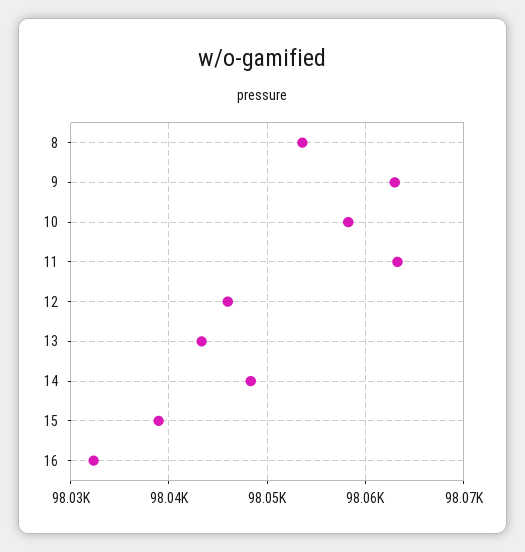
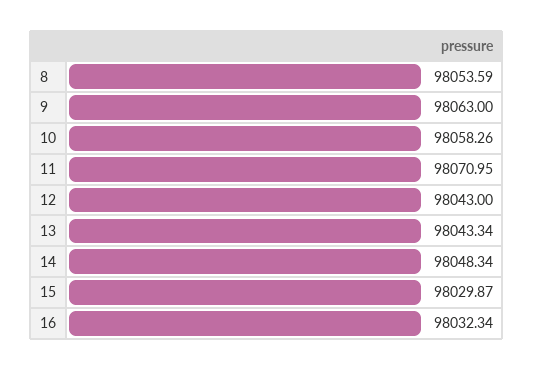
11: 98063 -> 98070.95
12: 98046 -> 98043
15: 98039 -> 98029.87

